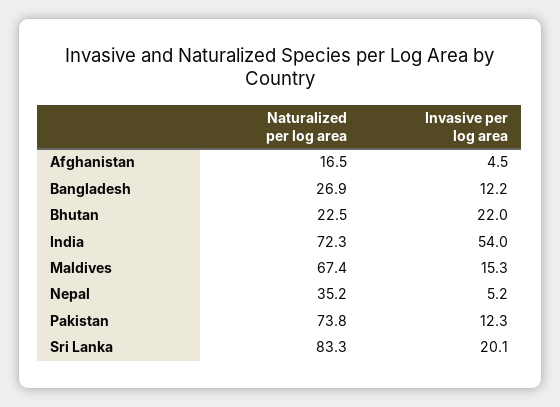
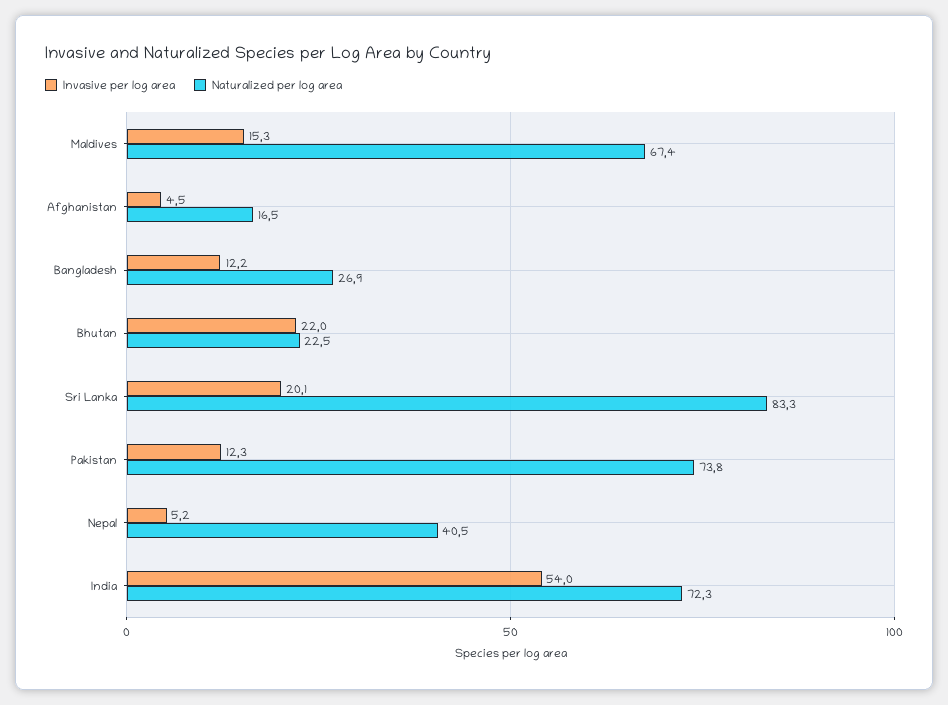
Naturalized per log area, Nepal: 35.2 -> 40.5

